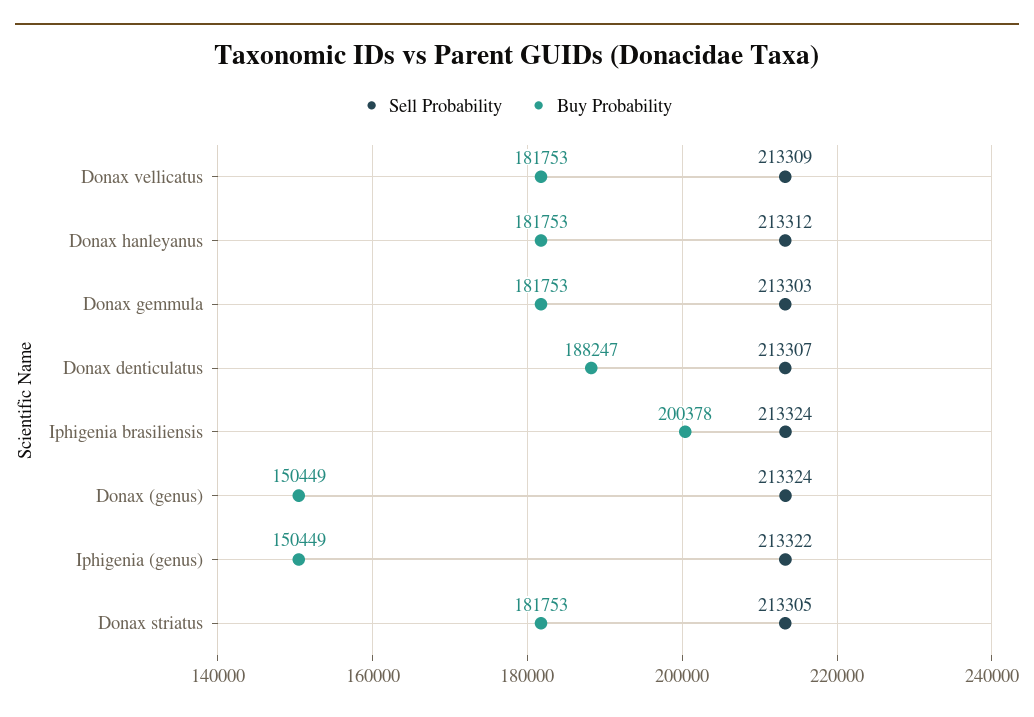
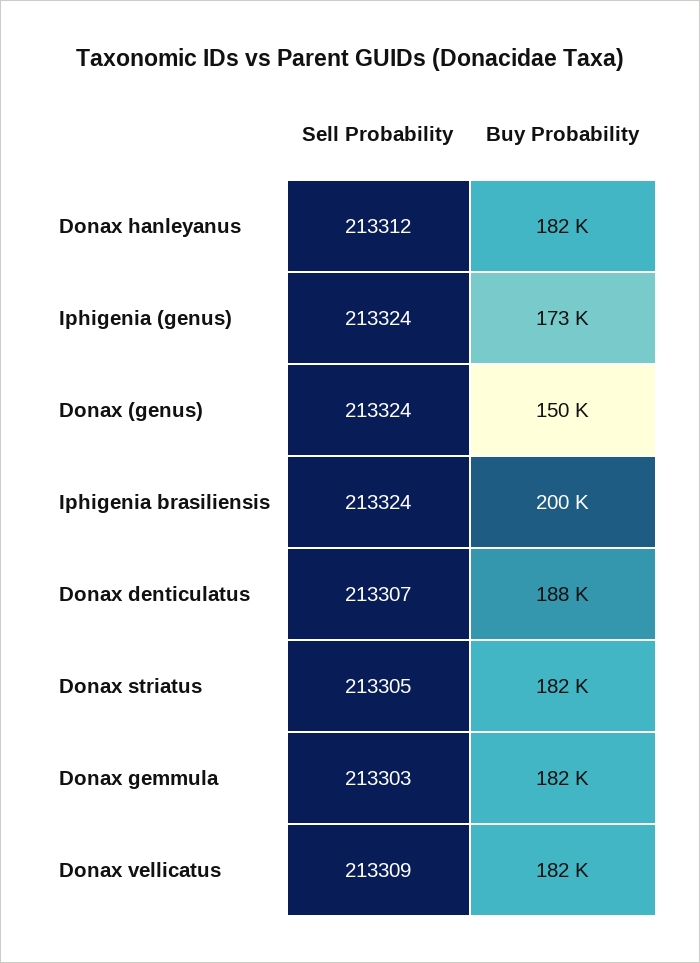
Sell Probability, Iphigenia (genus): 213322 -> 213324
Buy Probability, Iphigenia (genus): 150449 -> 173000

